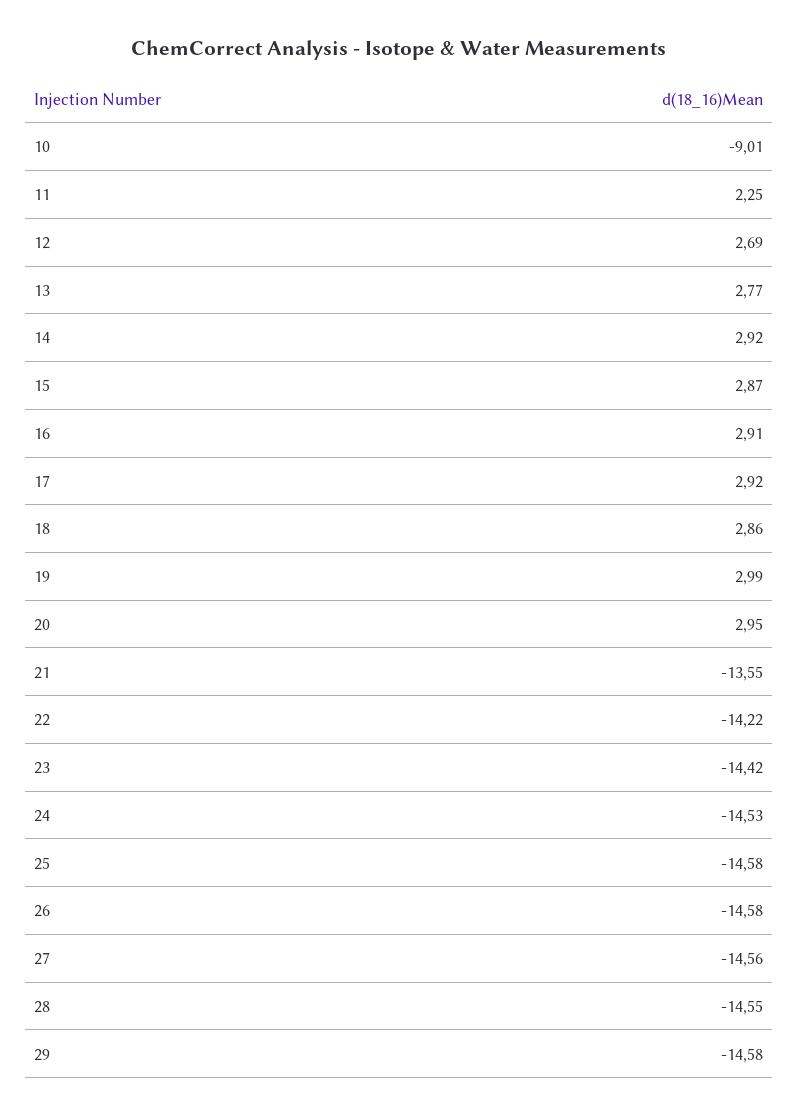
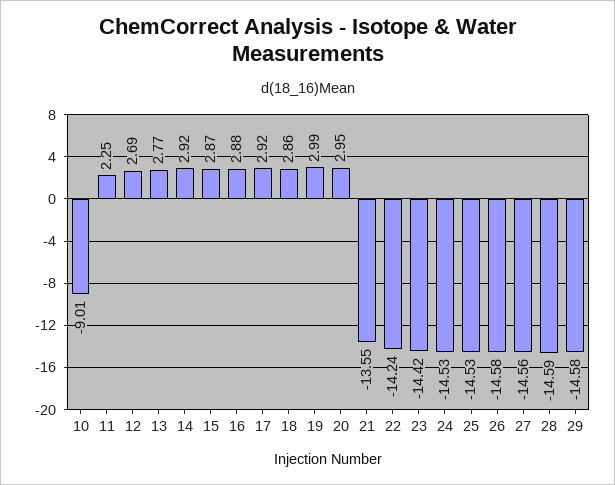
16: 2.91 -> 2.88
22: -14.22 -> -14.24
25: -14.58 -> -14.53
28: -14.55 -> -14.59

